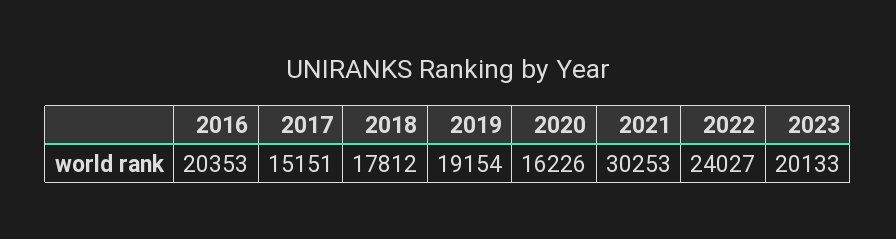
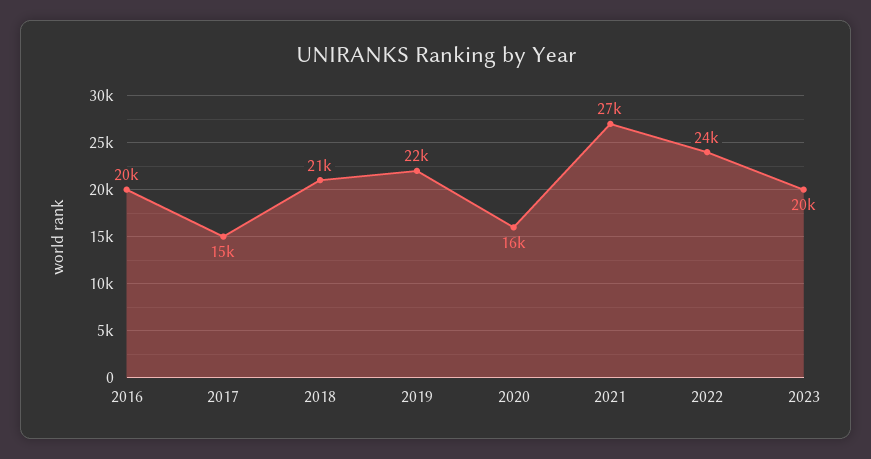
2018: 17812 -> 21000
2019: 19154 -> 22000
2021: 30253 -> 27000

